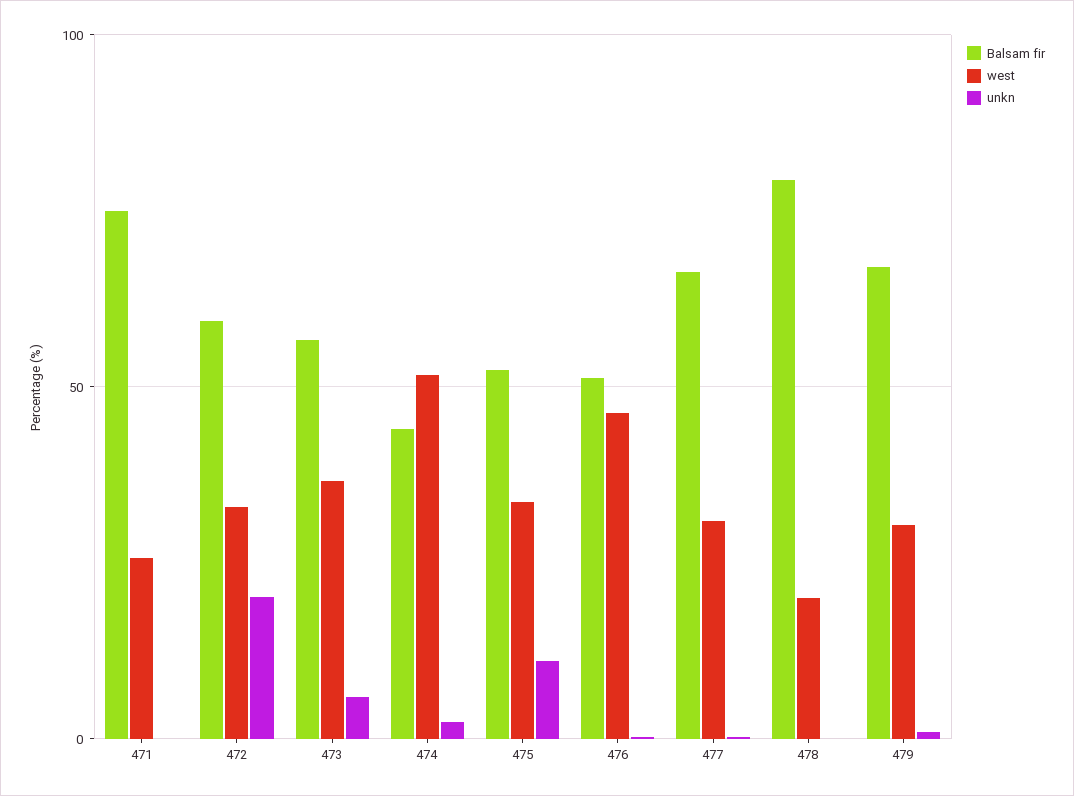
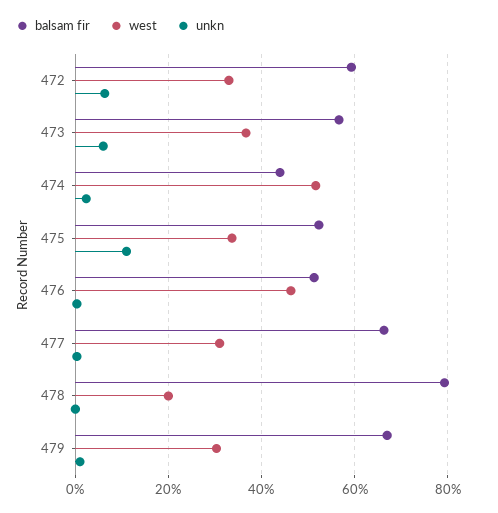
Balsam fir, 471: 75 -> none
west, 471: 25 -> none
unkn, 471: 0 -> none
unkn, 472: 20 -> 6

